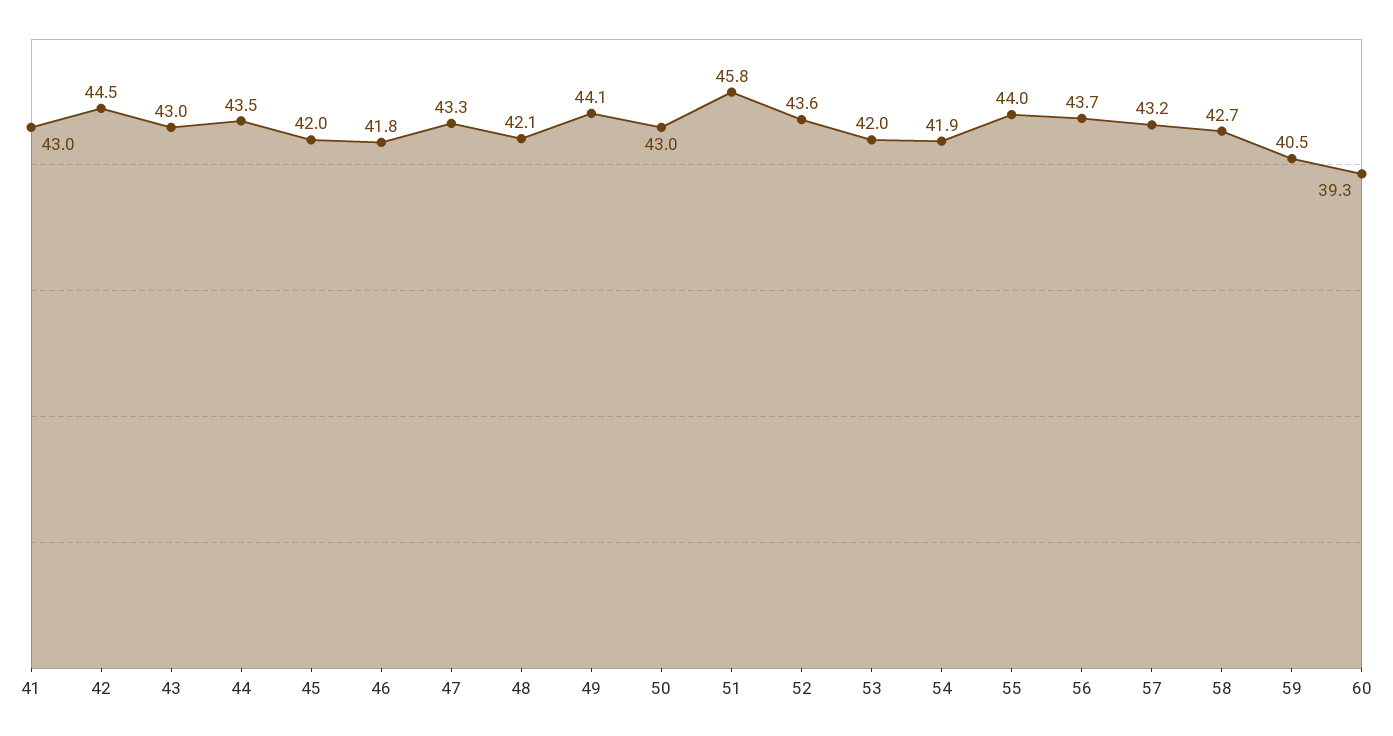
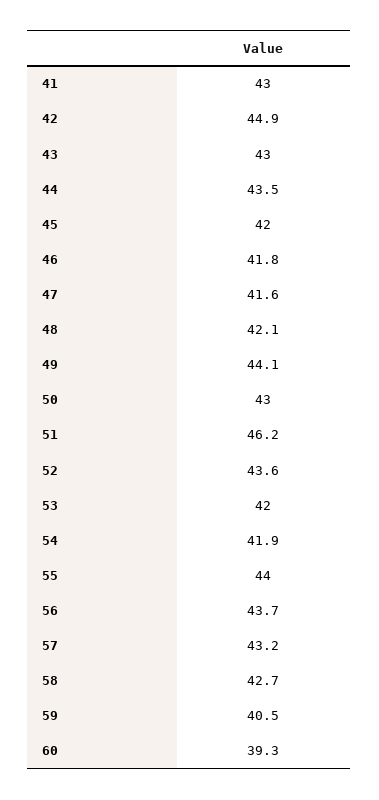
42: 44.5 -> 44.9
47: 43.3 -> 41.6
51: 45.8 -> 46.2

